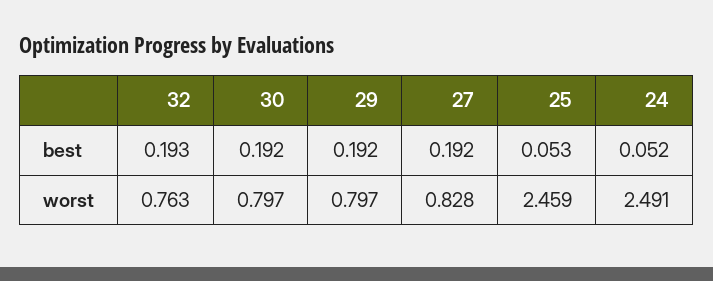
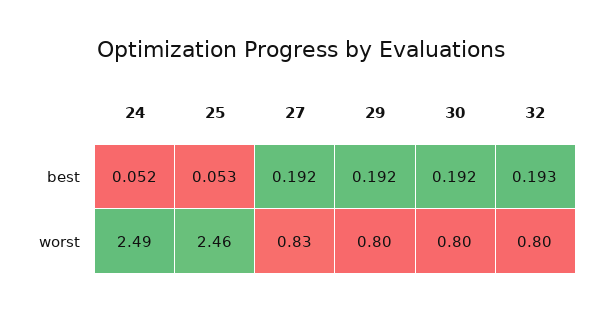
32, worst: 0.763 -> 0.8

